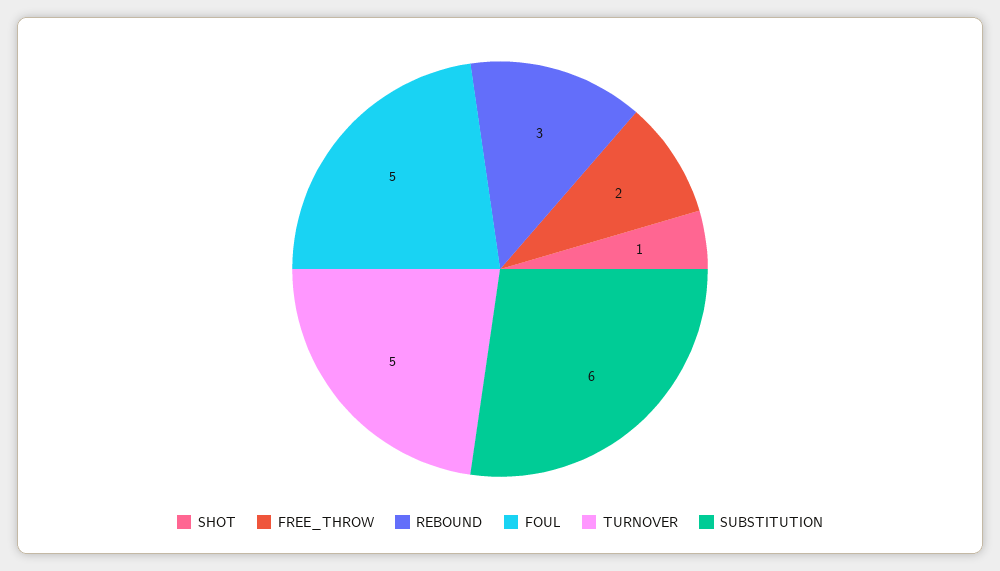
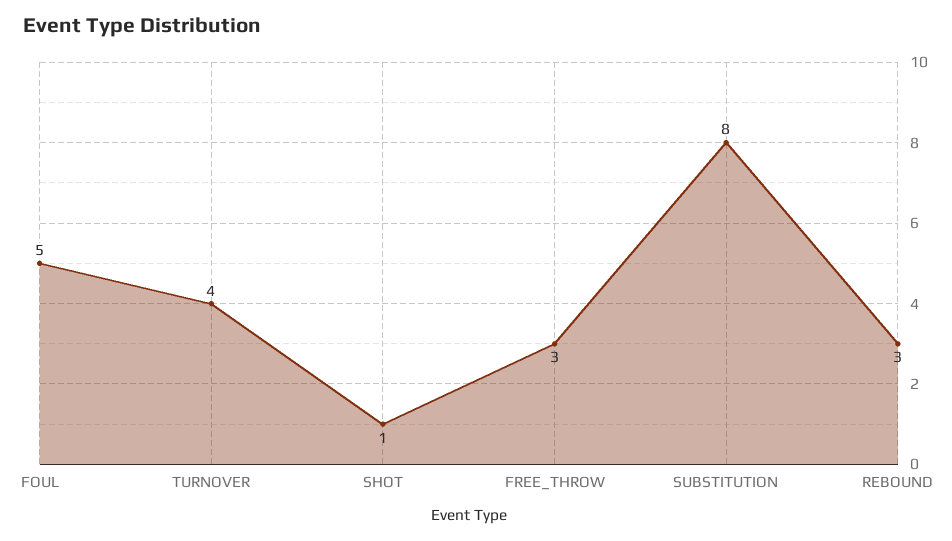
FREE_THROW: 2 -> 3
TURNOVER: 5 -> 4
SUBSTITUTION: 6 -> 8

